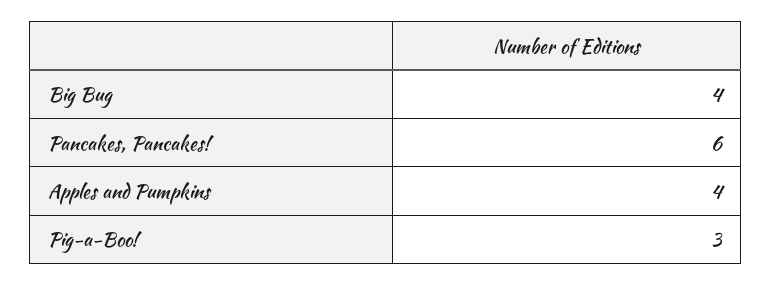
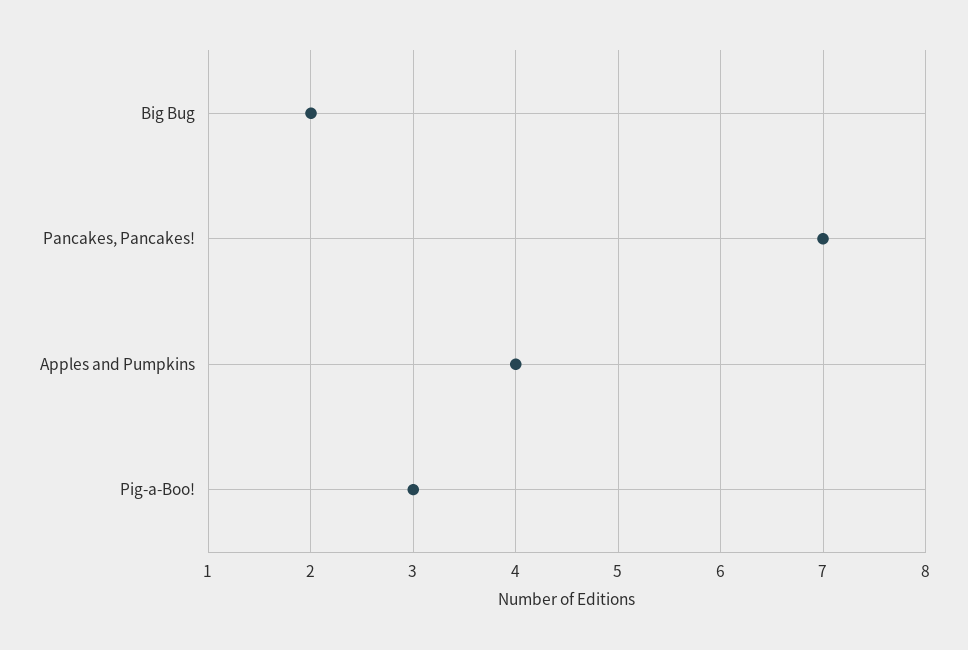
Big Bug: 4 -> 2
Pancakes, Pancakes!: 6 -> 7

